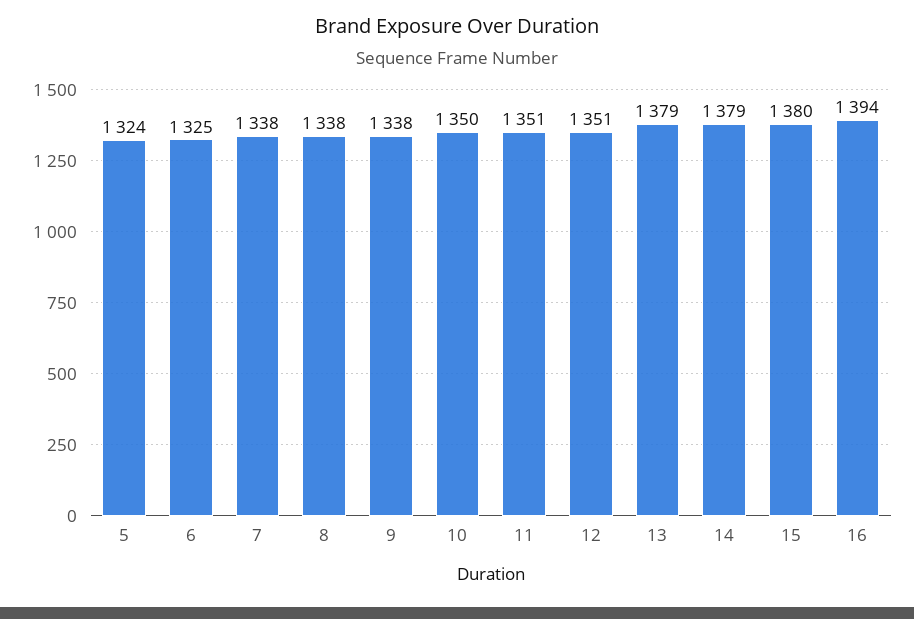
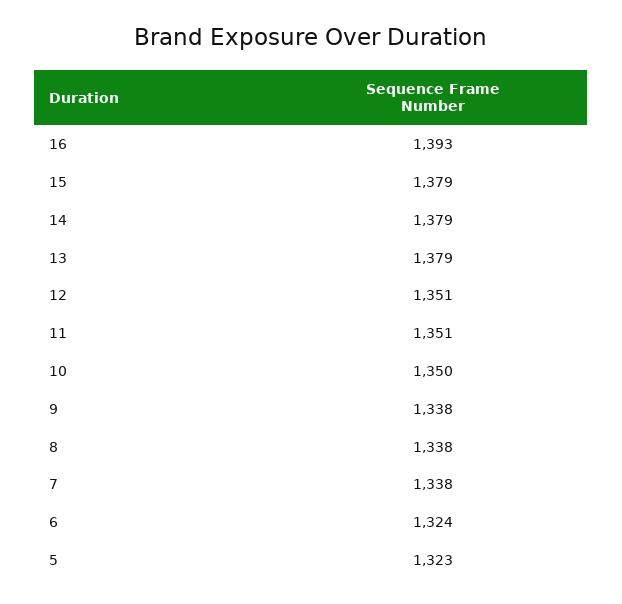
5: 1324 -> 1323
6: 1325 -> 1324
15: 1380 -> 1379
16: 1394 -> 1393

